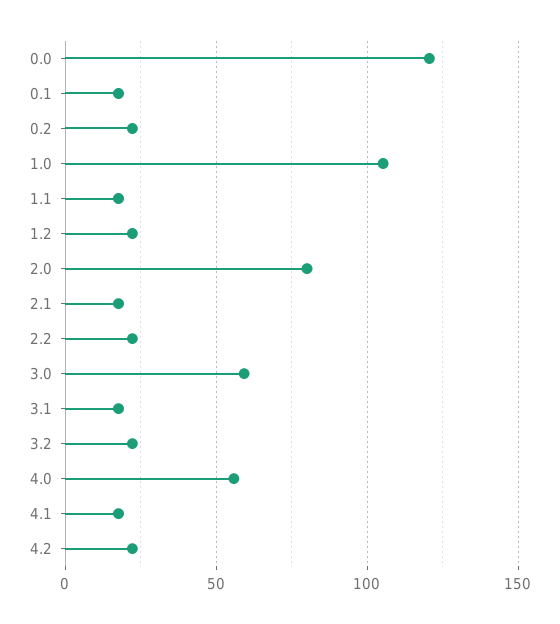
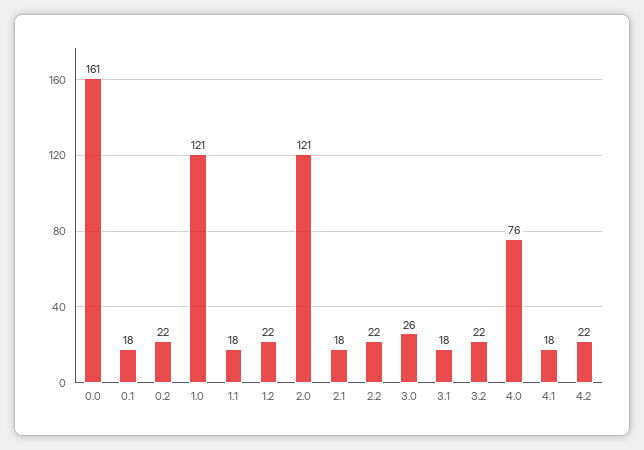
0.0: 120 -> 161
1.0: 105 -> 121
2.0: 80 -> 121
3.0: 60 -> 26
4.0: 55 -> 76

